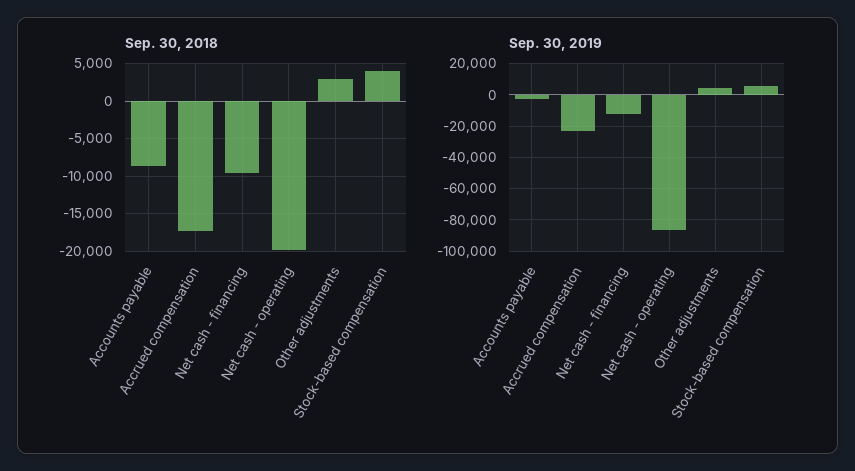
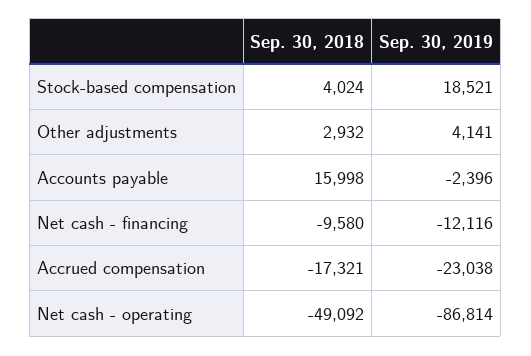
Sep. 30, 2018, Accounts payable: -9000 -> 15998
Sep. 30, 2018, Net cash - operating: -20000 -> -49092
Sep. 30, 2019, Stock-based compensation: 5000 -> 18521

